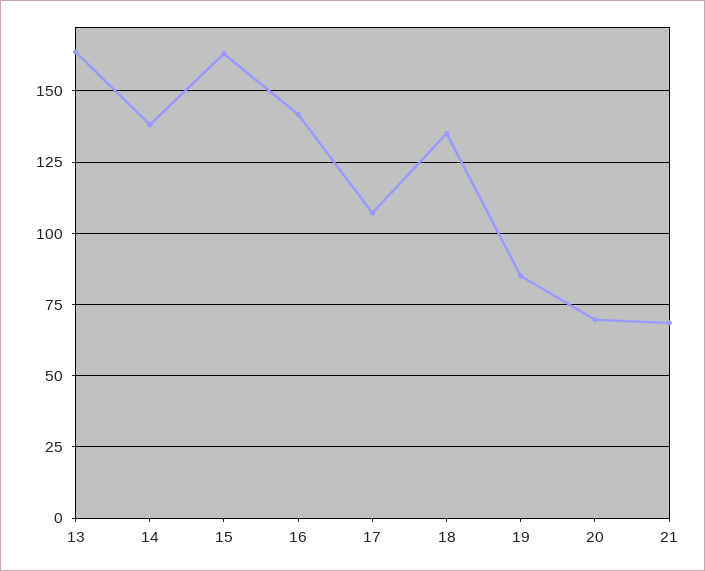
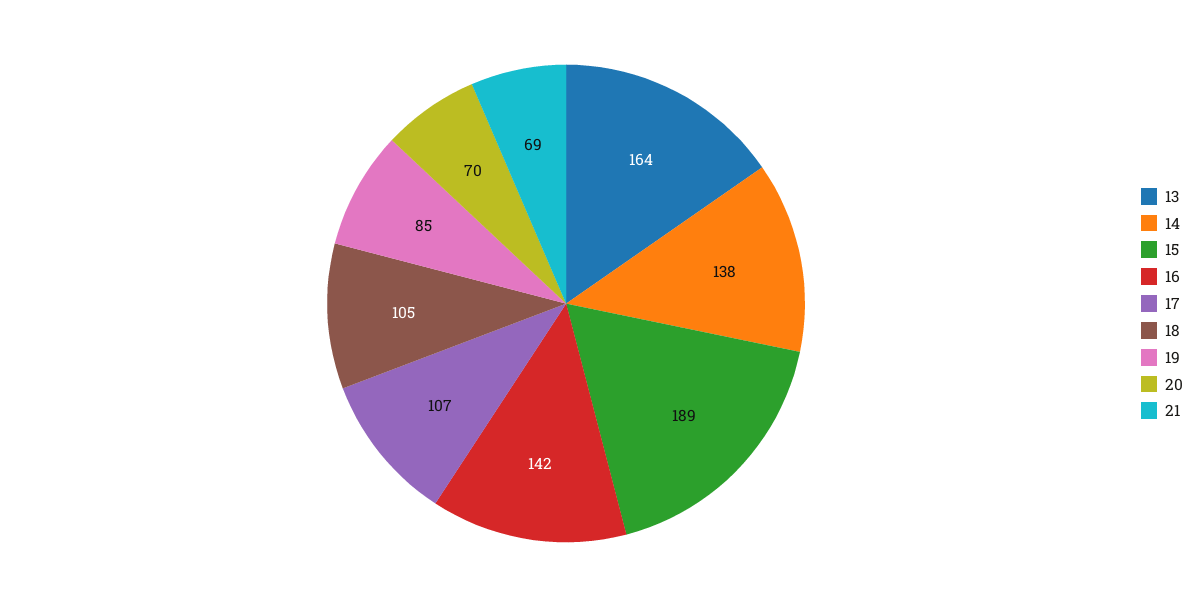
15: 162.5 -> 189
18: 135 -> 105

